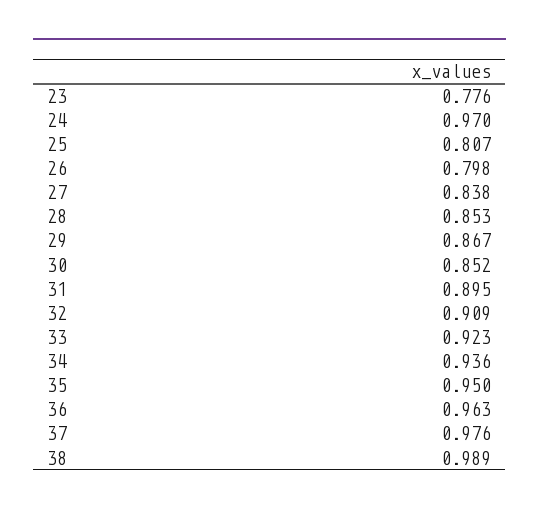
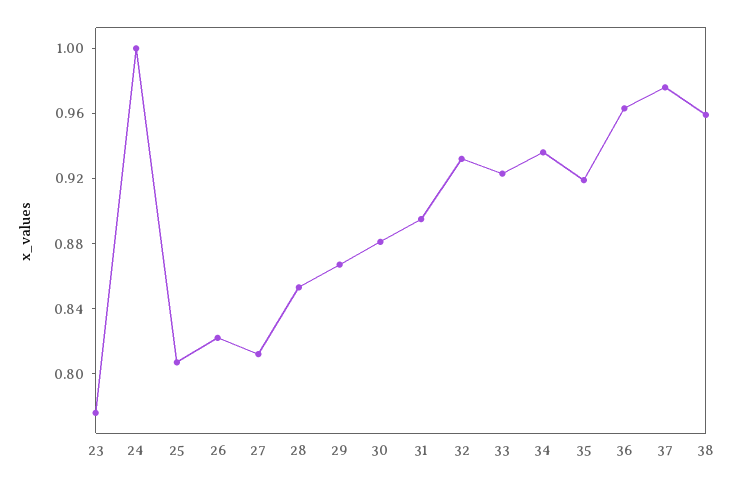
24: 0.97 -> 1
26: 0.798 -> 0.82
27: 0.838 -> 0.81
30: 0.852 -> 0.88
32: 0.909 -> 0.93
35: 0.95 -> 0.92
38: 0.989 -> 0.96

